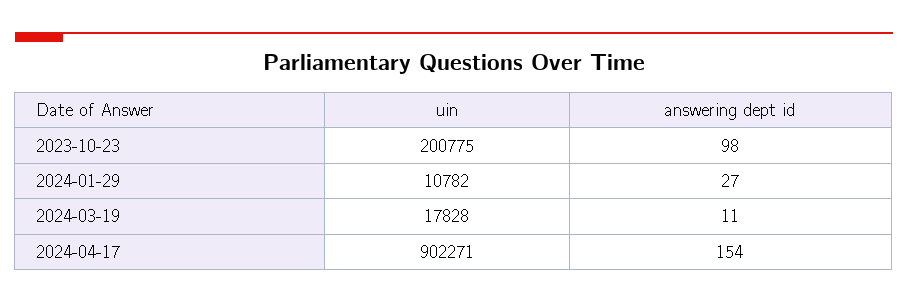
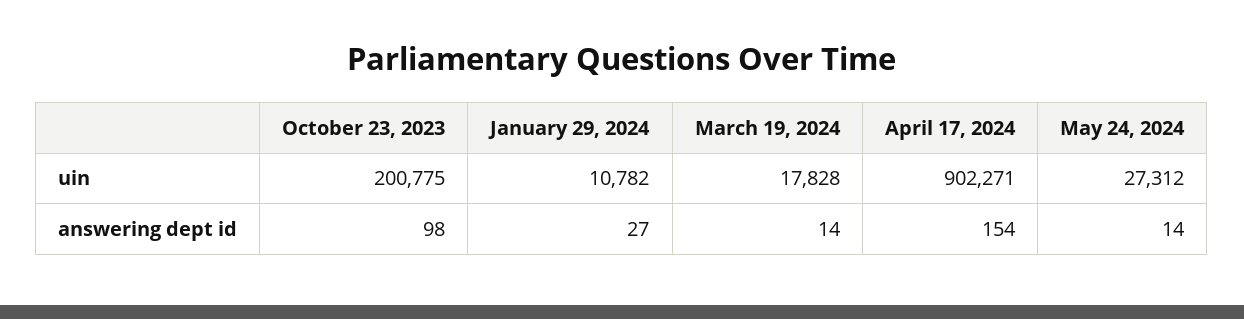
answering dept id, 2024-03-19: 11 -> 14
uin, May 24, 2024: none -> 27312
answering dept id, May 24, 2024: none -> 14

